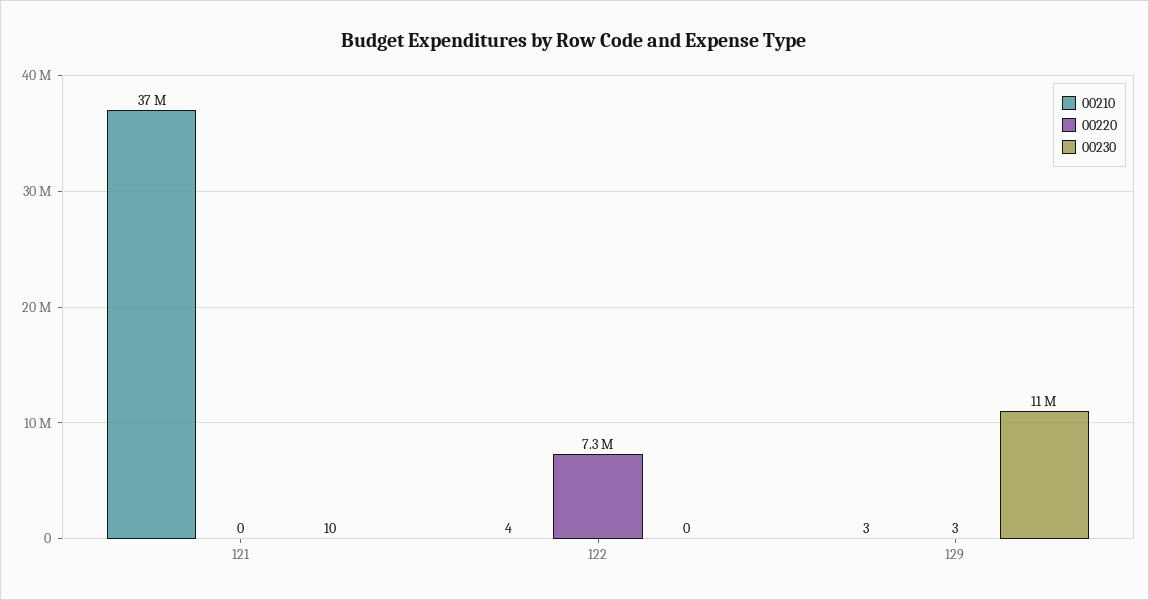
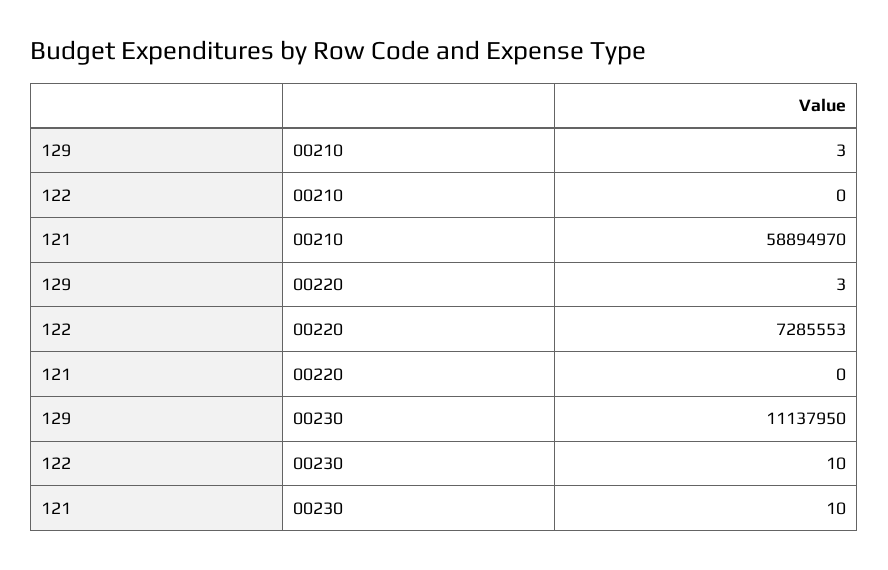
00210, 121: 37000000 -> 58894970
00210, 122: 4 -> 0
00230, 122: 0 -> 10

